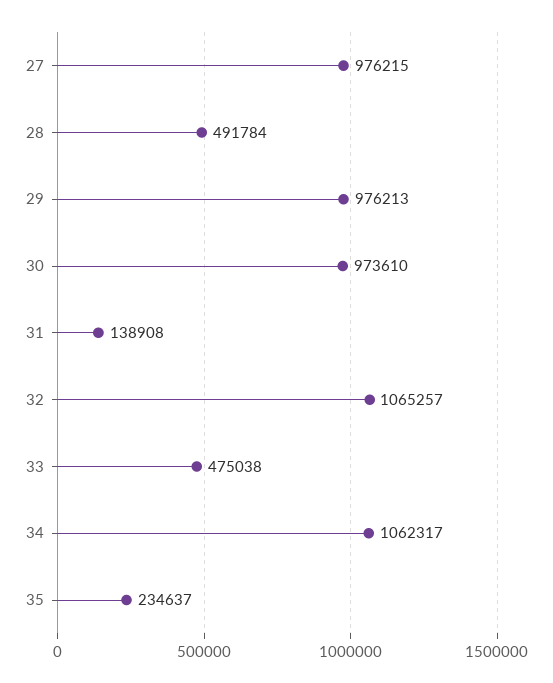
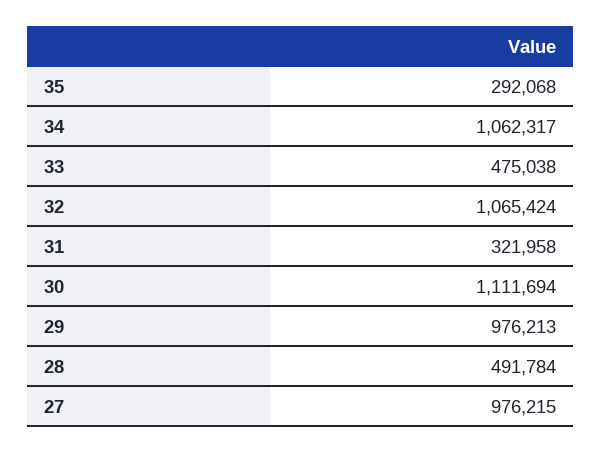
30: 973610 -> 1111694
31: 138908 -> 321958
32: 1065257 -> 1065424
35: 234637 -> 292068

